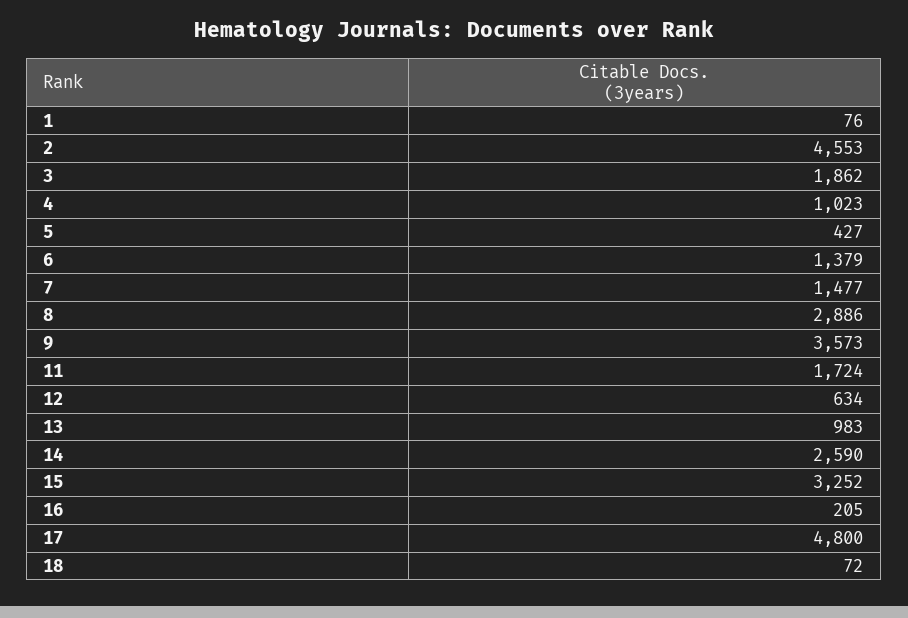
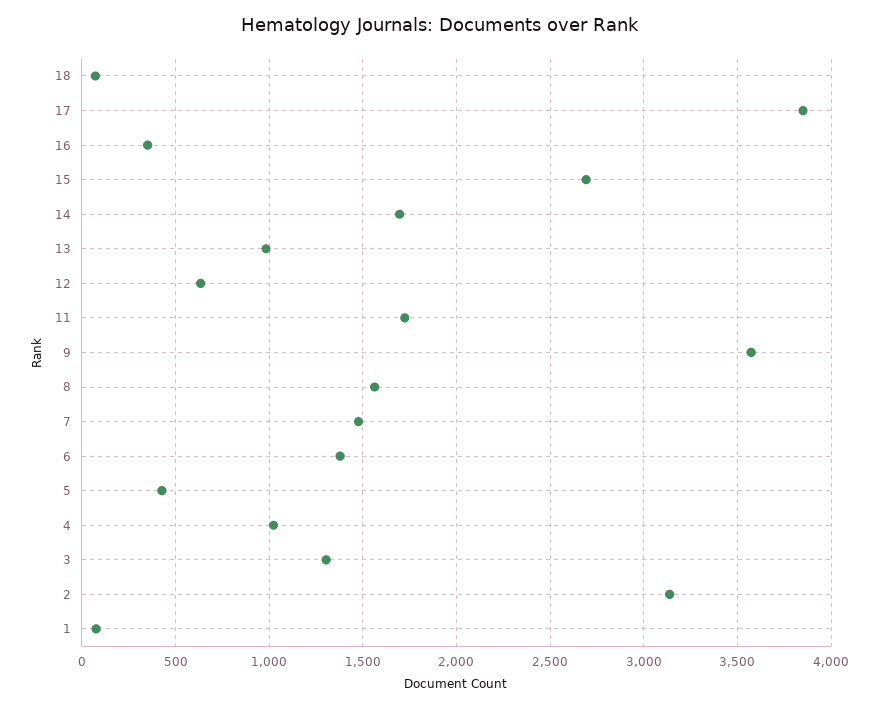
2: 4553 -> 3150
3: 1862 -> 1300
8: 2886 -> 1550
14: 2590 -> 1700
15: 3252 -> 2700
16: 205 -> 350
17: 4800 -> 3850

